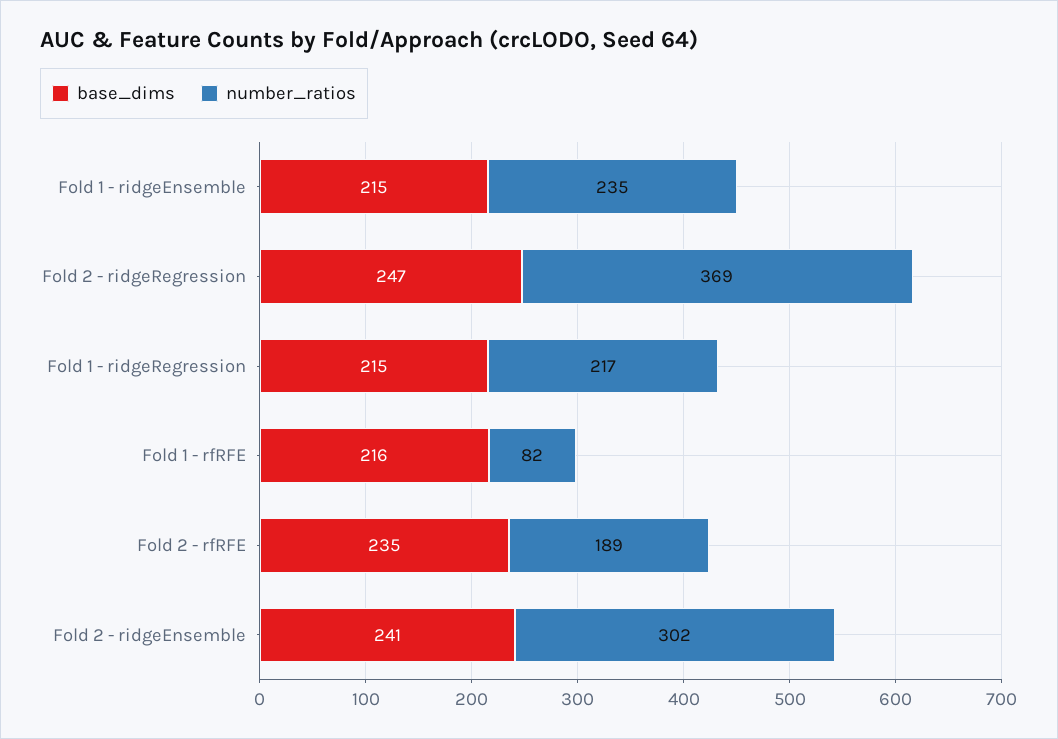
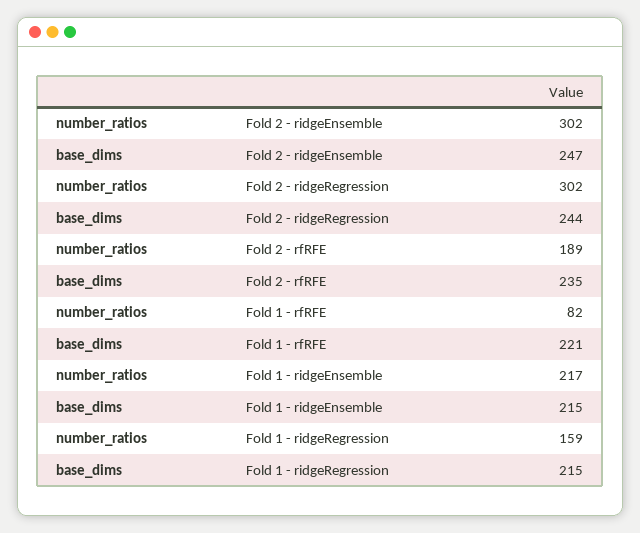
number_ratios, Fold 1 - ridgeEnsemble: 235 -> 217
base_dims, Fold 2 - ridgeRegression: 247 -> 244
number_ratios, Fold 2 - ridgeRegression: 369 -> 302
number_ratios, Fold 1 - ridgeRegression: 217 -> 159
base_dims, Fold 1 - rfRFE: 216 -> 221
base_dims, Fold 2 - ridgeEnsemble: 241 -> 247

